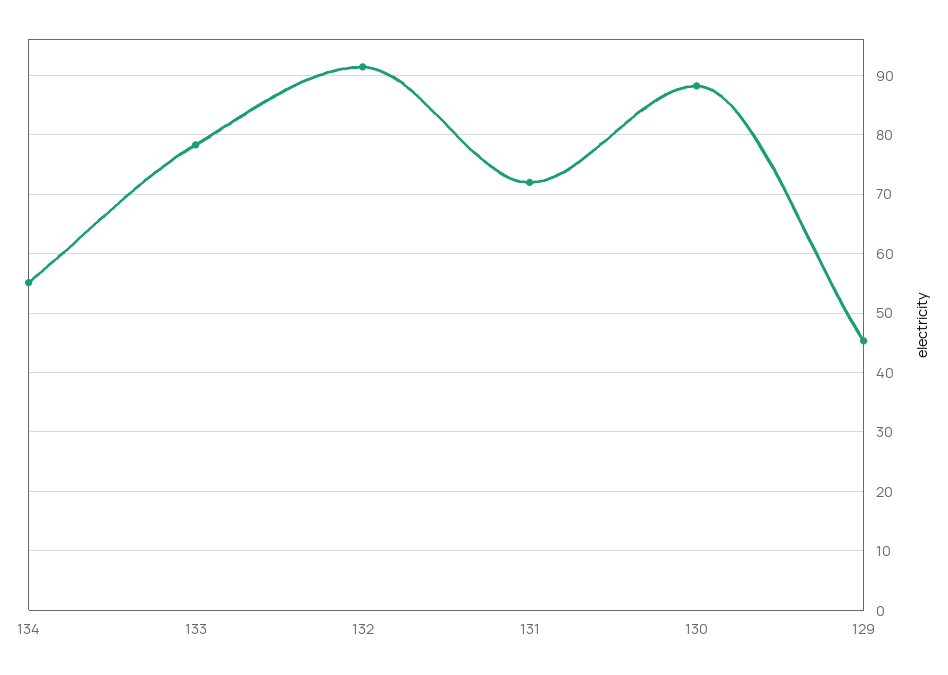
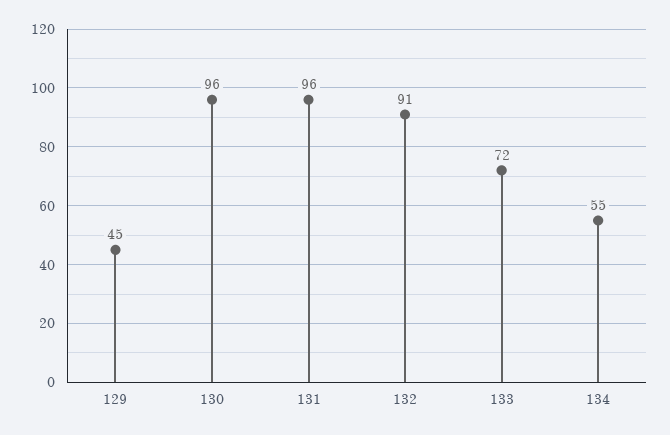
133: 78 -> 72
131: 72 -> 96
130: 88 -> 96

